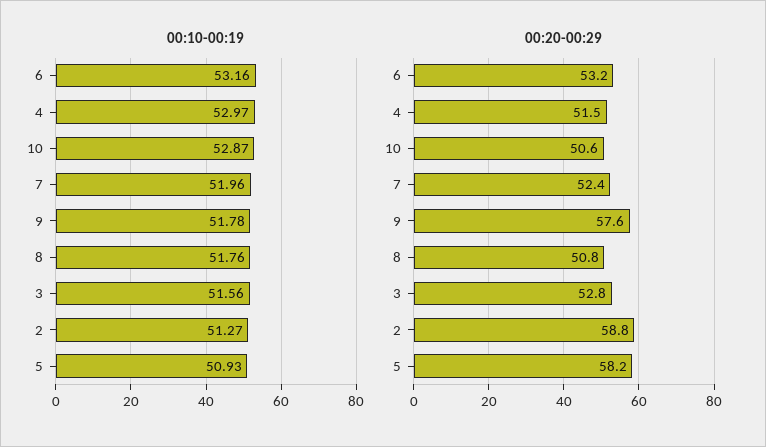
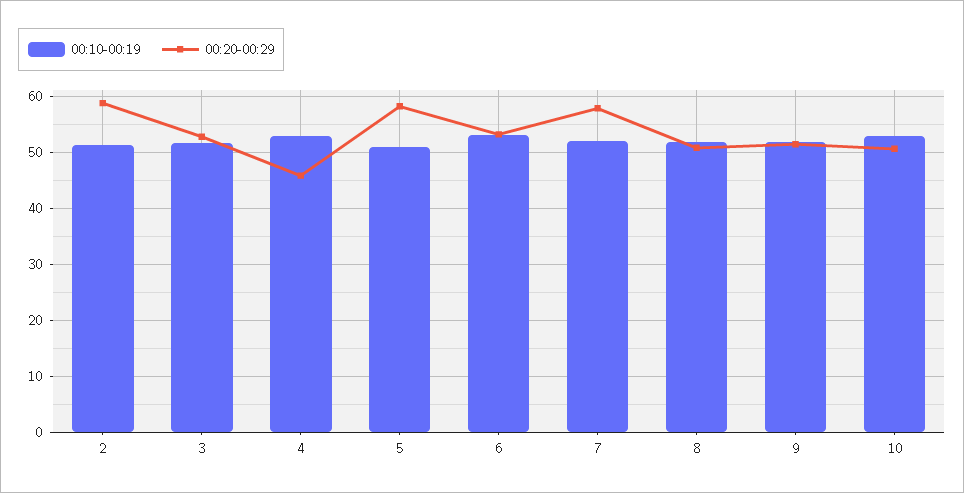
00:20-00:29, 4: 51.5 -> 46
00:20-00:29, 7: 52.4 -> 58
00:20-00:29, 9: 57.6 -> 52

